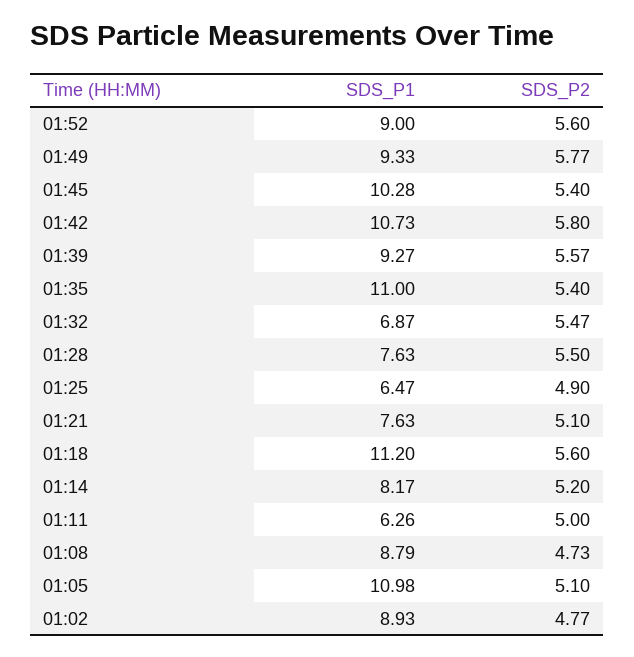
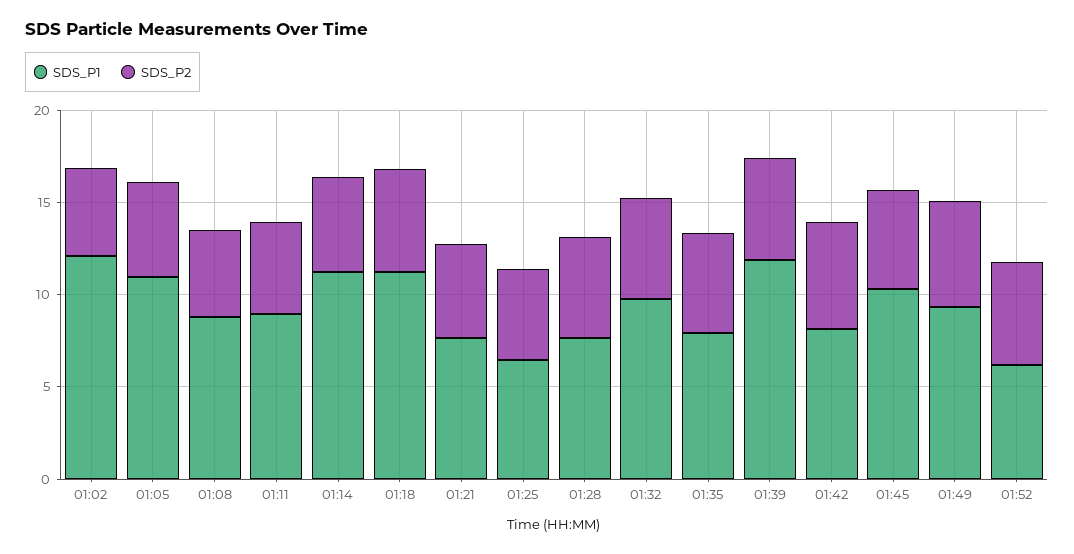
SDS_P1, 01:52: 9 -> 6
SDS_P1, 01:42: 10.73 -> 8
SDS_P1, 01:39: 9.27 -> 12
SDS_P1, 01:35: 11 -> 8
SDS_P1, 01:32: 6.87 -> 10
SDS_P1, 01:14: 8.17 -> 11
SDS_P1, 01:11: 6.26 -> 9
SDS_P1, 01:02: 8.93 -> 12

